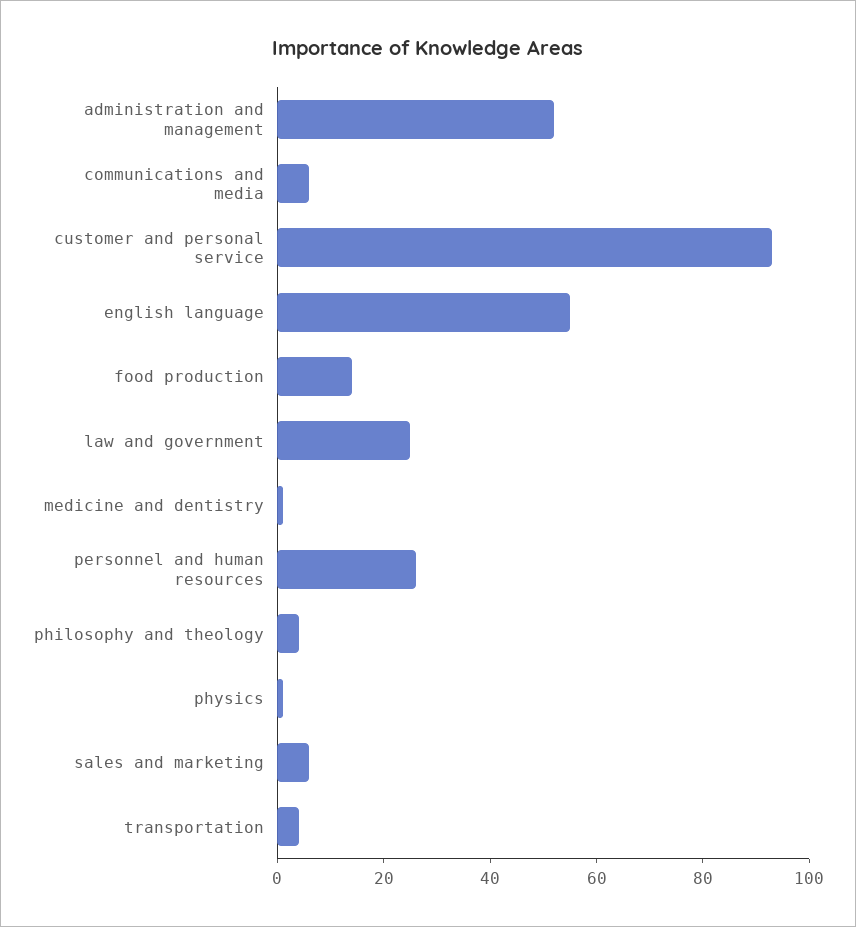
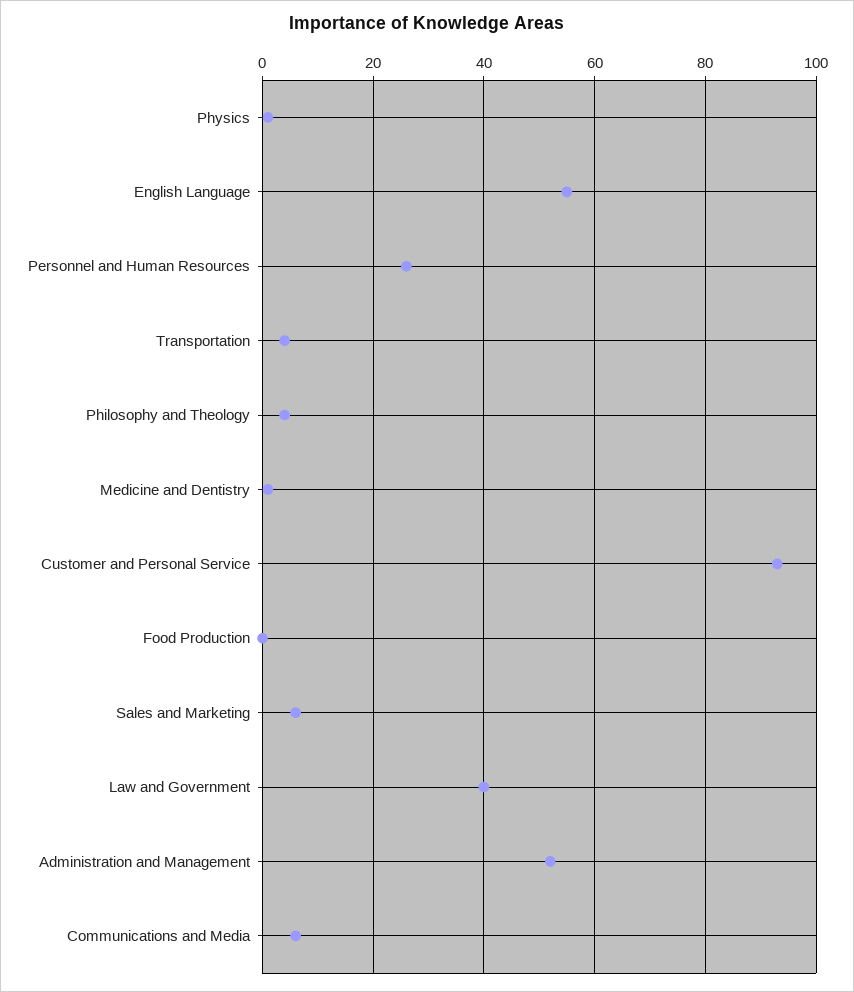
food production: 15 -> 0
law and government: 25 -> 40

